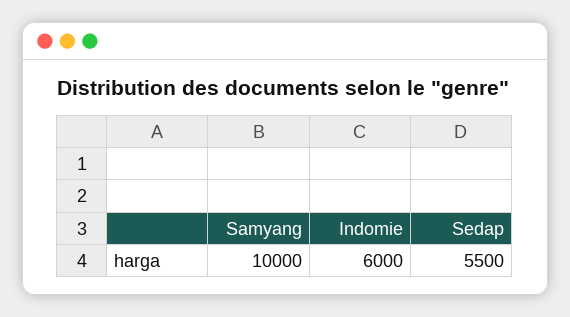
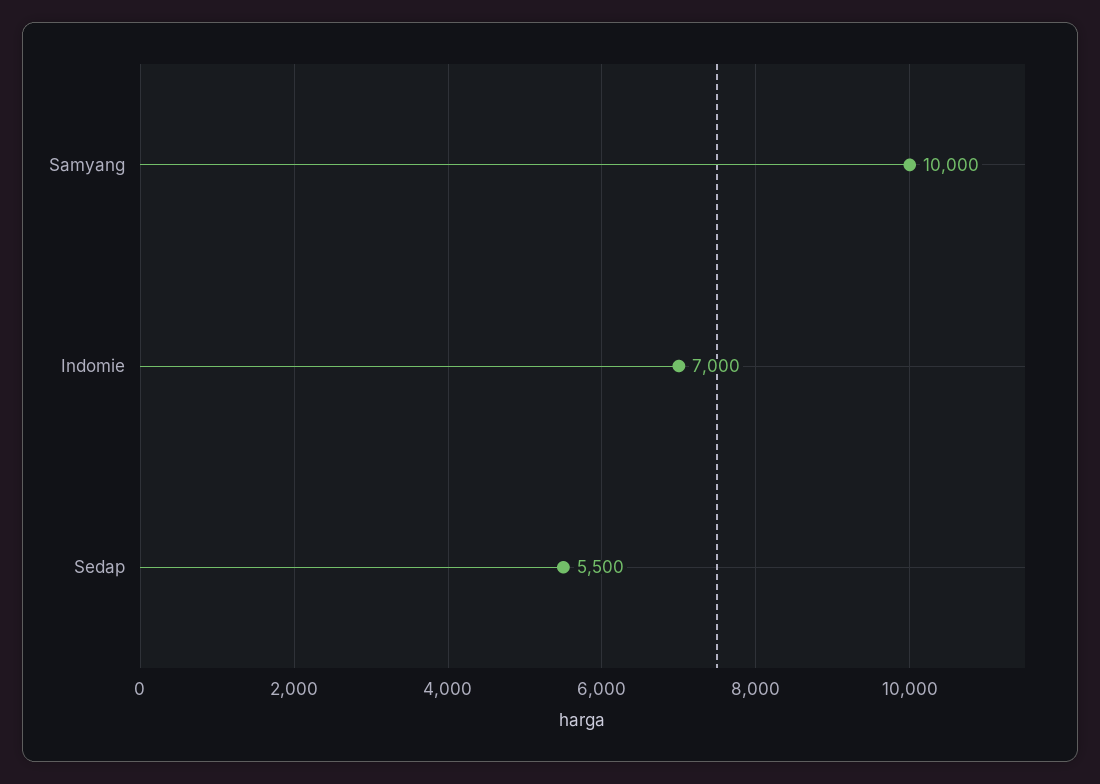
Indomie: 6000 -> 7000

